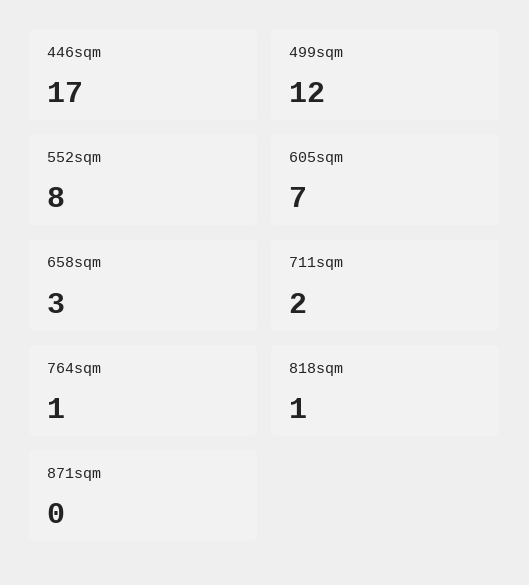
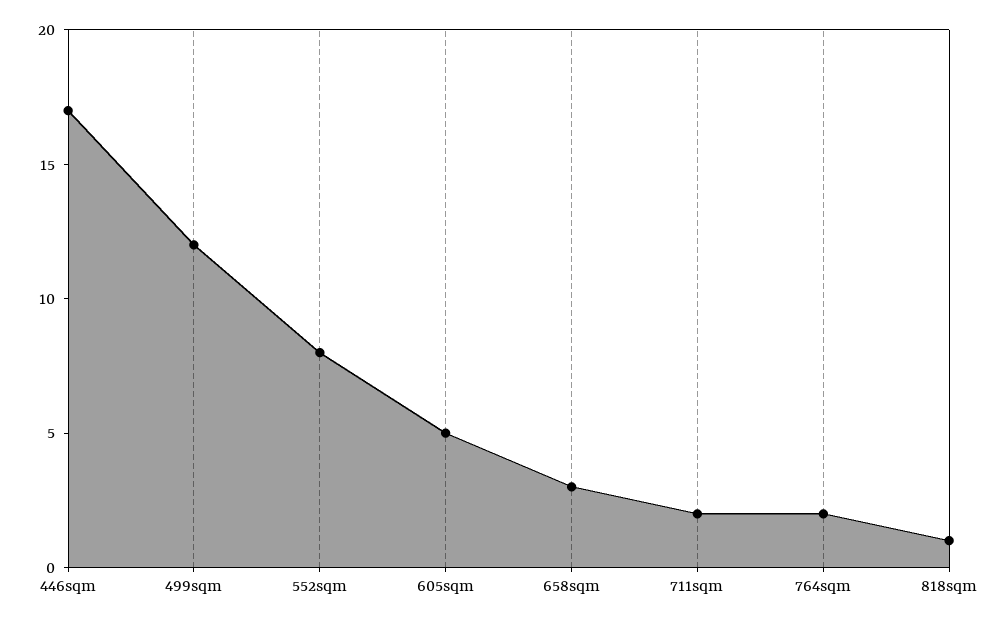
605sqm: 7 -> 5
764sqm: 1 -> 2
871sqm: 0 -> none

